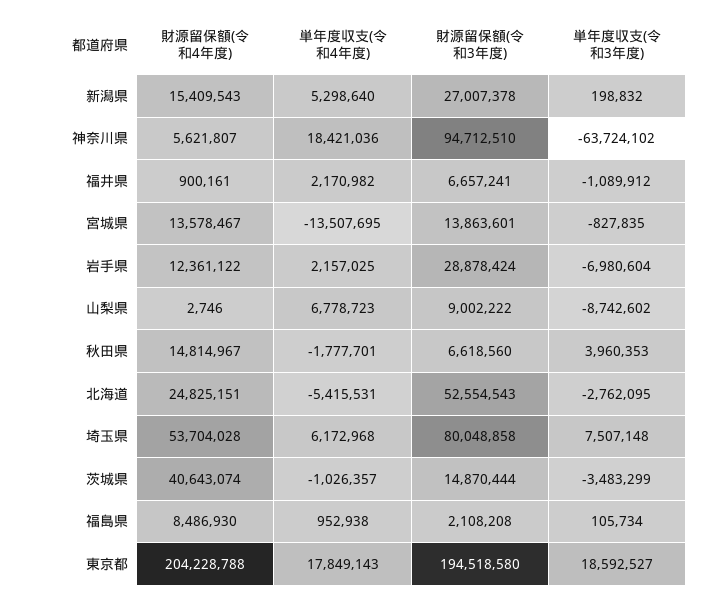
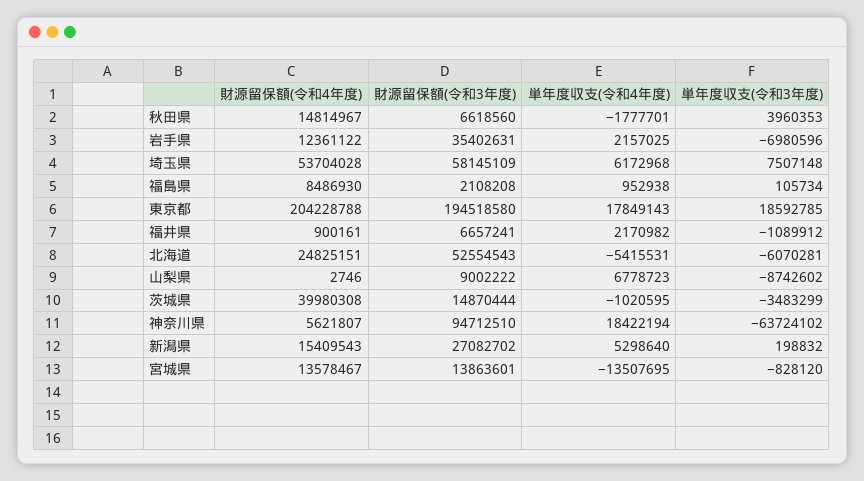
財源留保額(令和3年度), 新潟県: 27007378 -> 27082702
単年度収支(令和4年度), 神奈川県: 18421036 -> 18422194
単年度収支(令和3年度), 宮城県: -827835 -> -828120
財源留保額(令和3年度), 岩手県: 28878424 -> 35402631
単年度収支(令和3年度), 岩手県: -6980604 -> -6980596
単年度収支(令和3年度), 北海道: -2762095 -> -6070281
財源留保額(令和3年度), 埼玉県: 80048858 -> 58145109
財源留保額(令和4年度), 茨城県: 40643074 -> 39980308
単年度収支(令和4年度), 茨城県: -1026357 -> -1020595
単年度収支(令和3年度), 東京都: 18592527 -> 18592785

